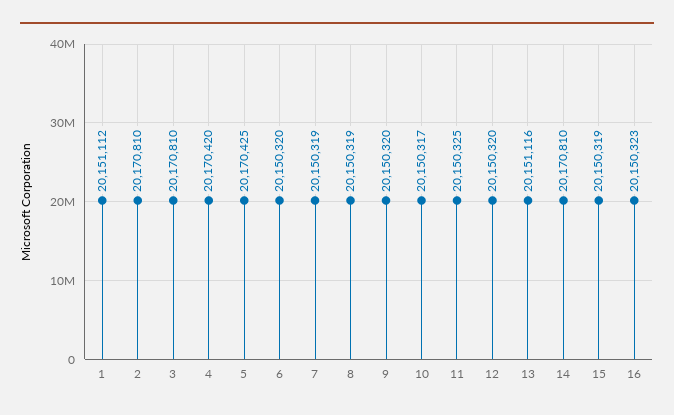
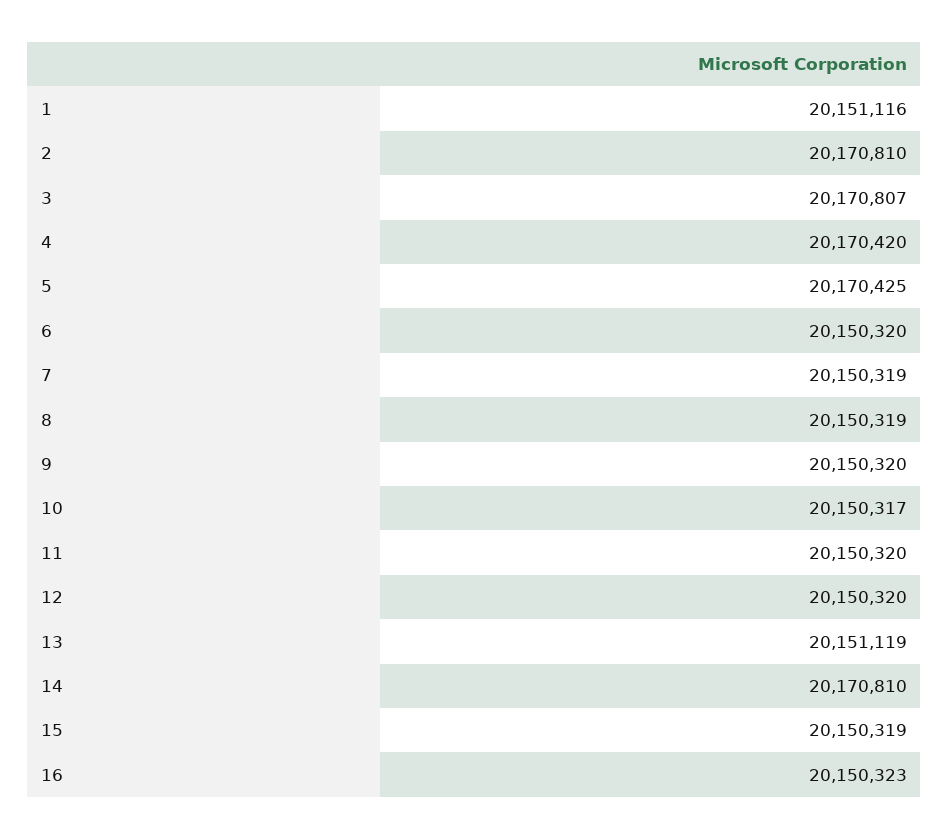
1: 20151112 -> 20151116
3: 20170810 -> 20170807
11: 20150325 -> 20150320
13: 20151116 -> 20151119

